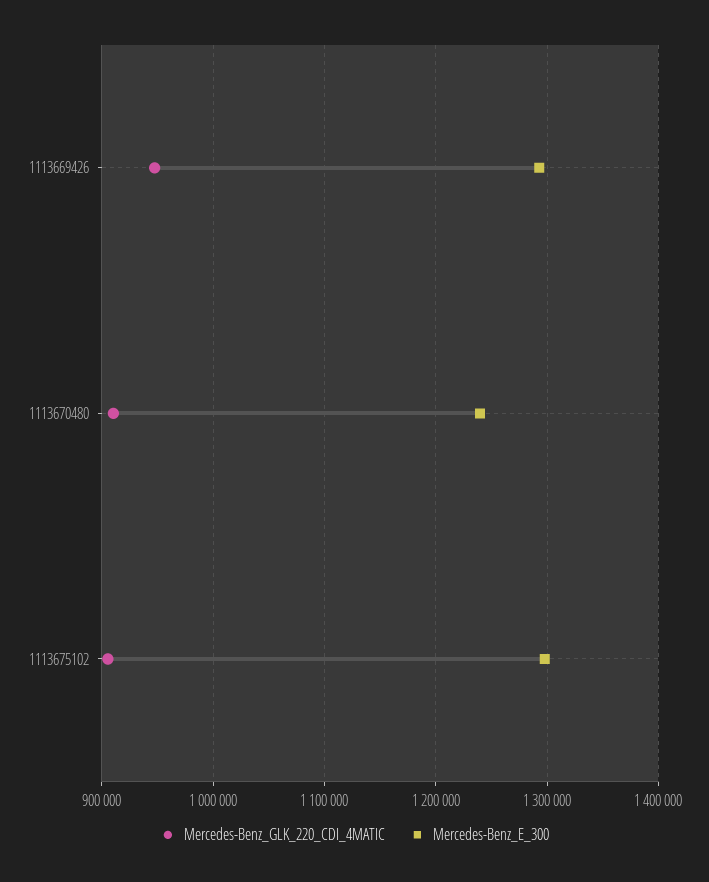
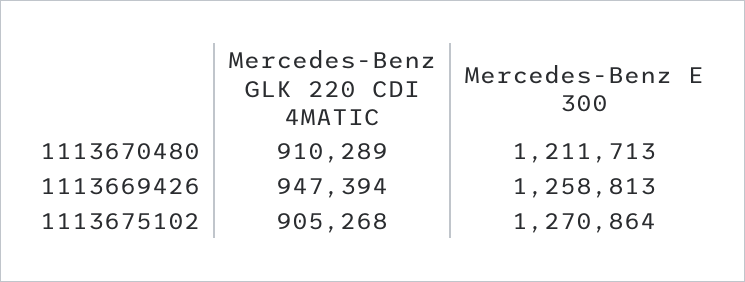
Mercedes-Benz_E_300, 1113669426: 1290000 -> 1258813
Mercedes-Benz_E_300, 1113670480: 1240000 -> 1211713
Mercedes-Benz_E_300, 1113675102: 1300000 -> 1270864

